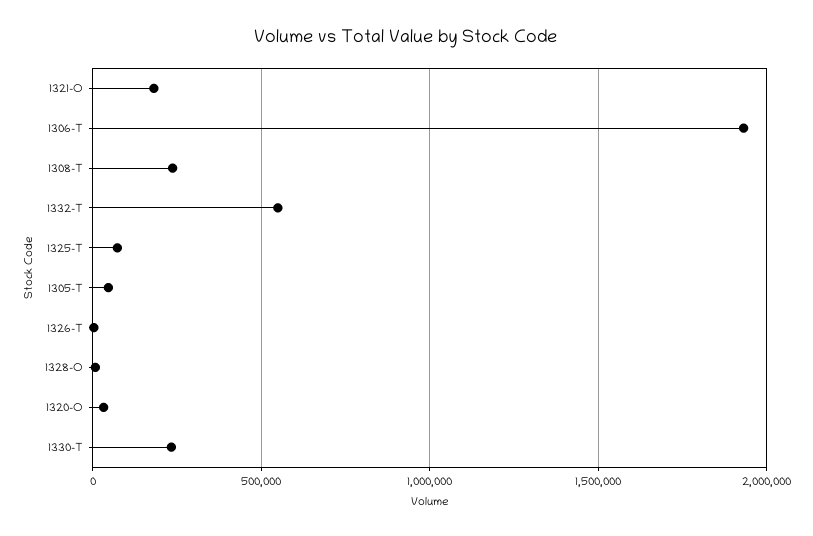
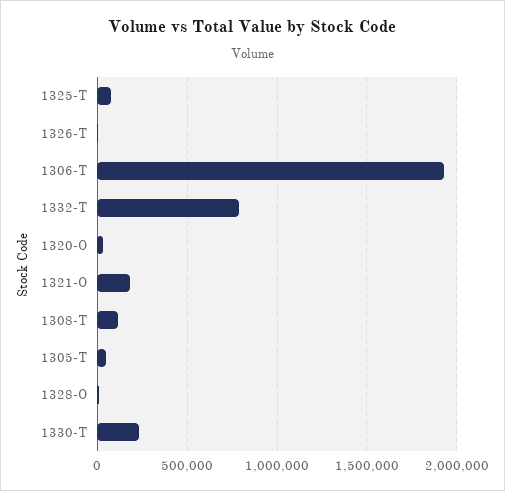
1308-T: 250000 -> 100000
1332-T: 550000 -> 800000

